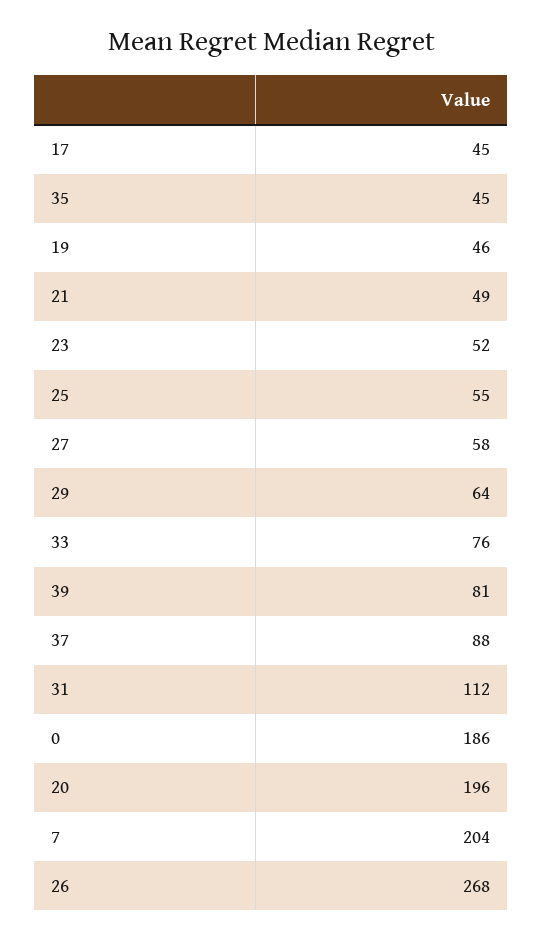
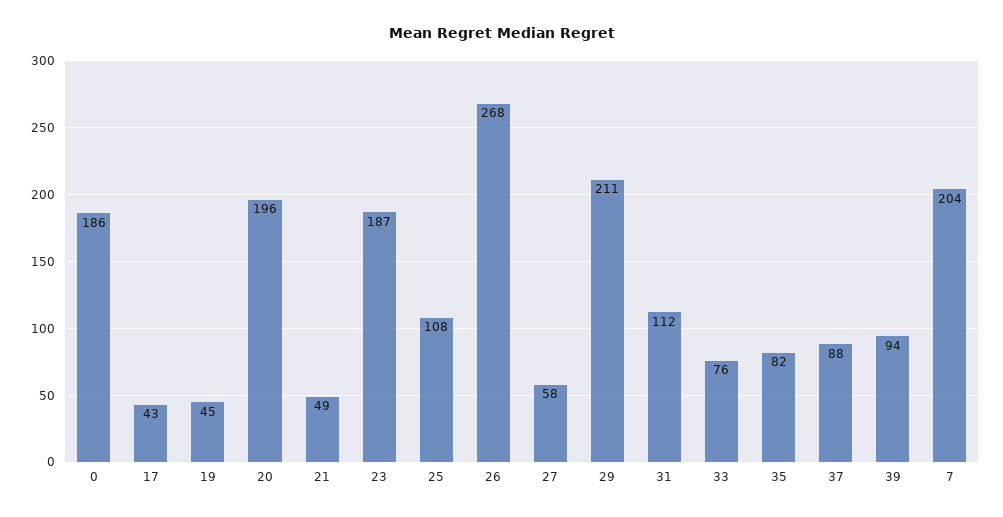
17: 45 -> 43
35: 45 -> 82
19: 46 -> 45
23: 52 -> 187
25: 55 -> 108
29: 64 -> 211
39: 81 -> 94

